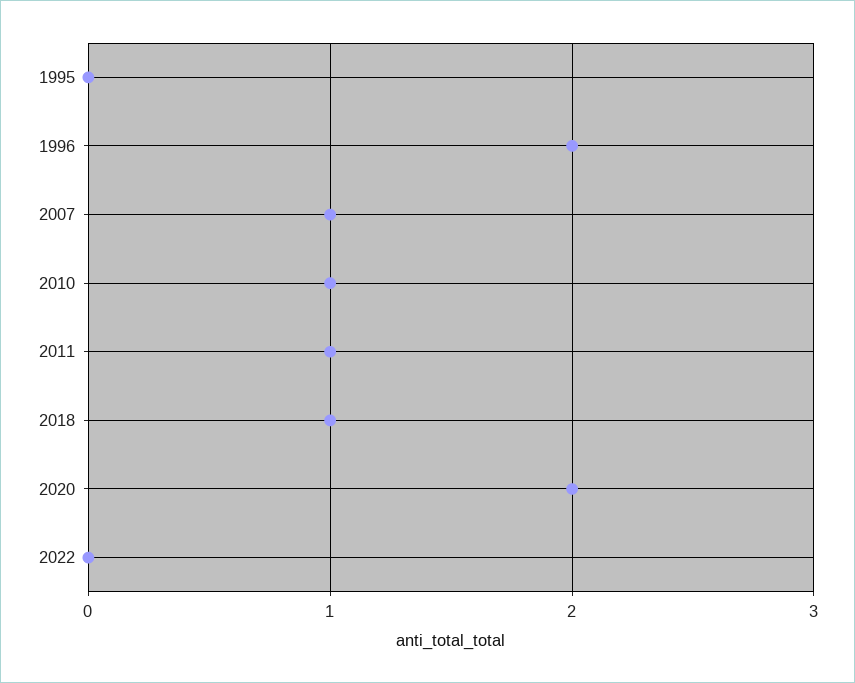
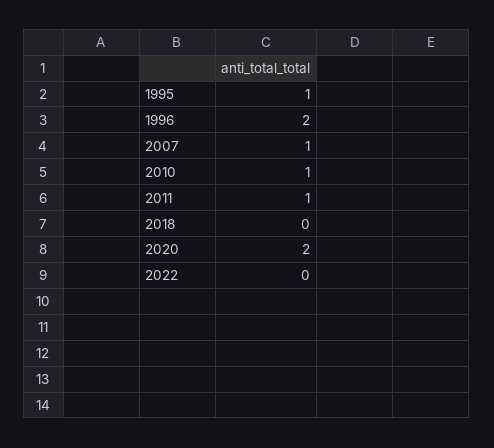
1995: 0 -> 1
2018: 1 -> 0

